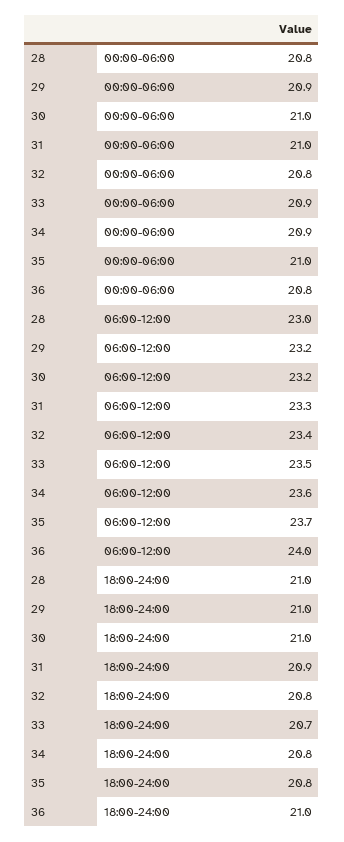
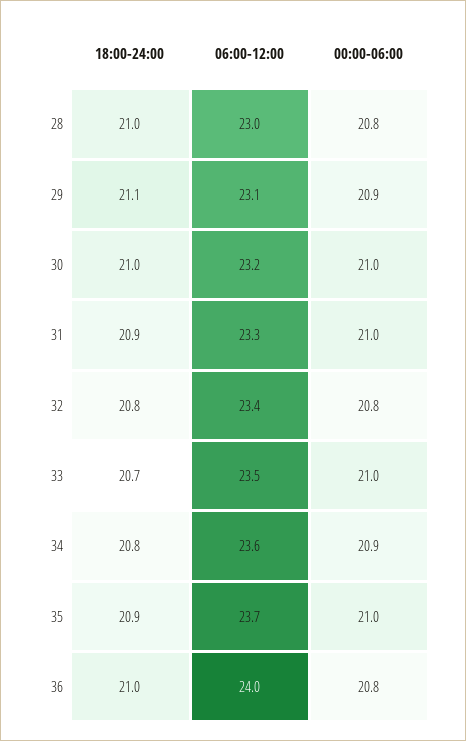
33, 00:00-06:00: 20.9 -> 21
29, 06:00-12:00: 23.2 -> 23.1
29, 18:00-24:00: 21 -> 21.1
35, 18:00-24:00: 20.8 -> 20.9

